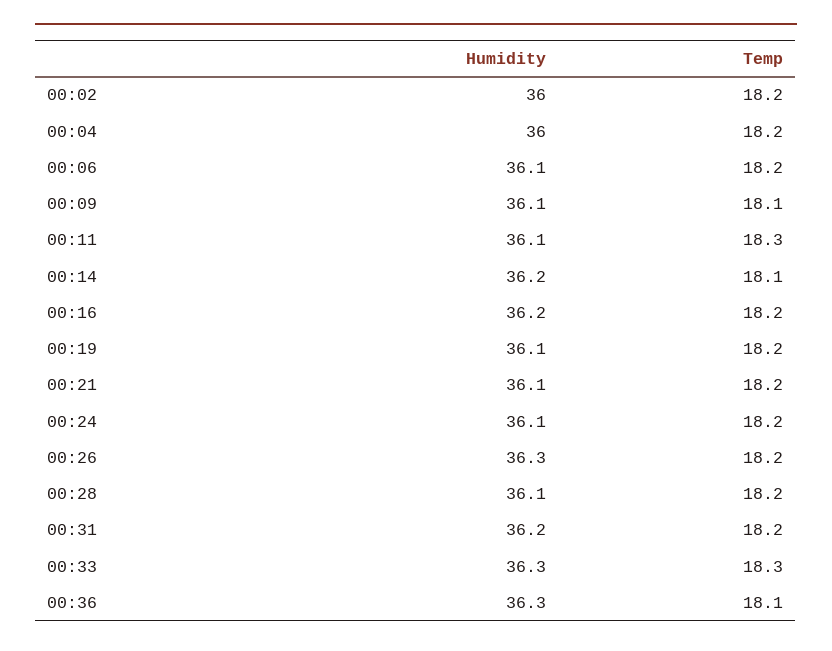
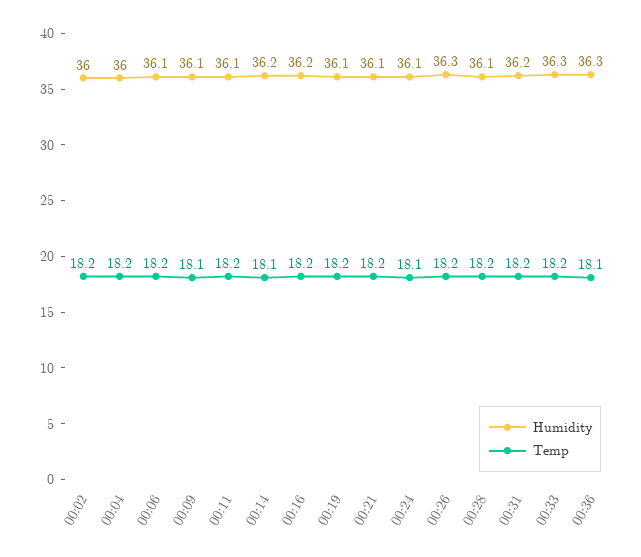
Temp, 00:11: 18.3 -> 18.2
Temp, 00:24: 18.2 -> 18.1
Temp, 00:33: 18.3 -> 18.2

